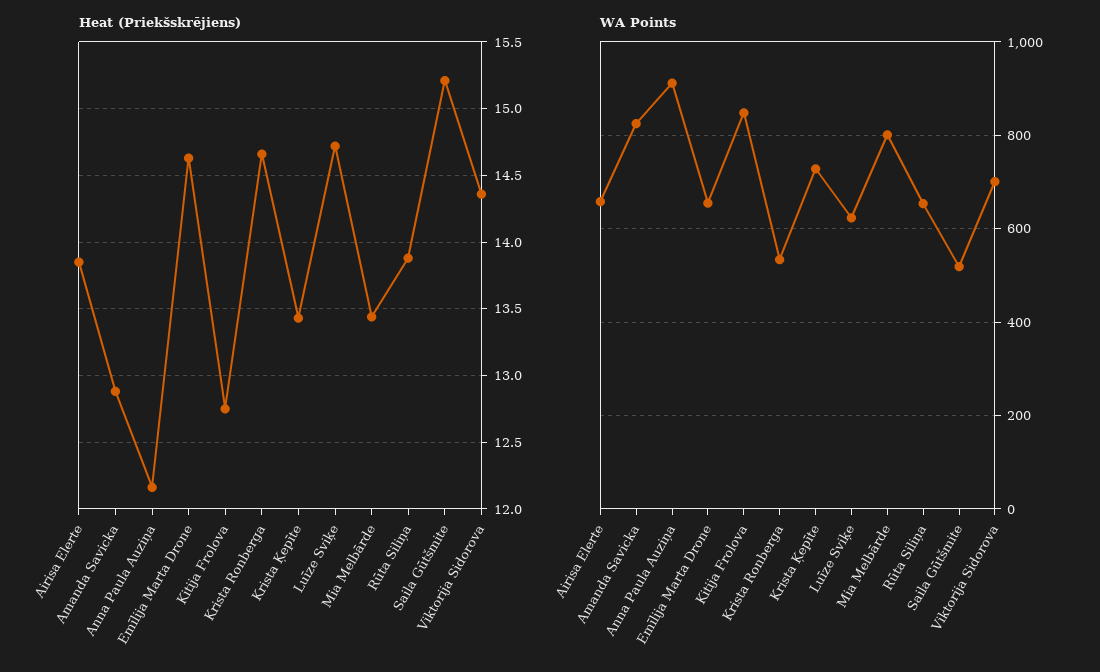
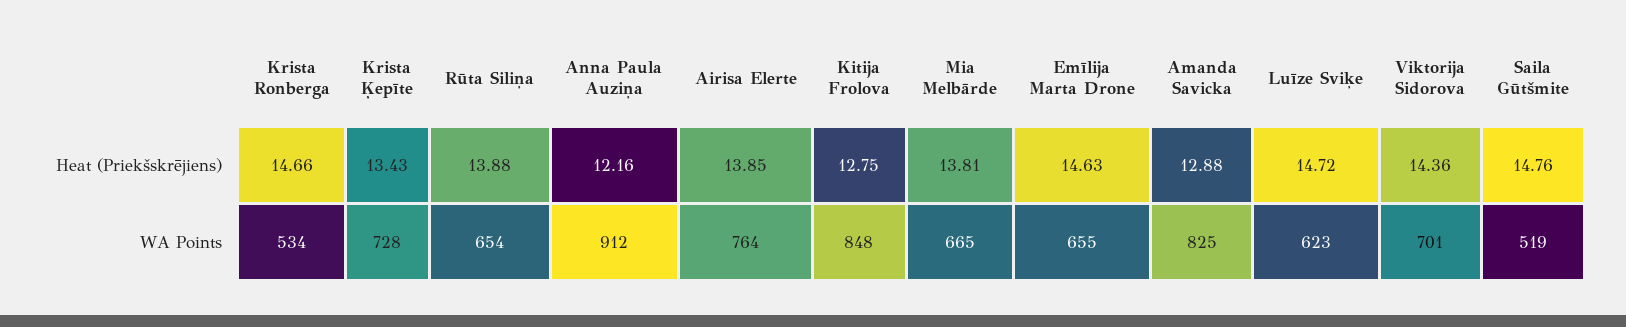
Heat (Priekšskrējiens), Mia Melbārde: 13.45 -> 13.81
Heat (Priekšskrējiens), Saila Gūtšmite: 15.2 -> 14.76
WA Points, Airisa Elerte: 660 -> 764
WA Points, Mia Melbārde: 800 -> 665

